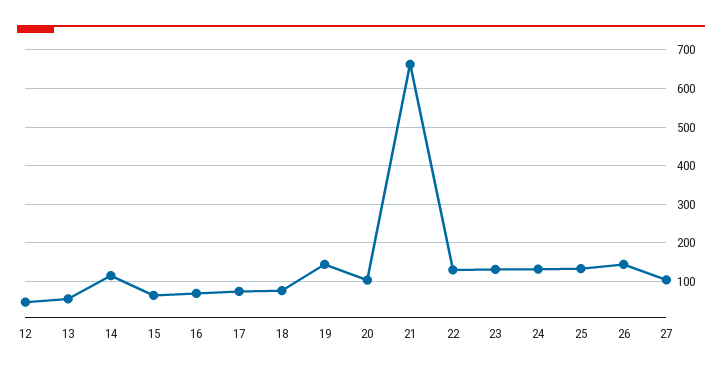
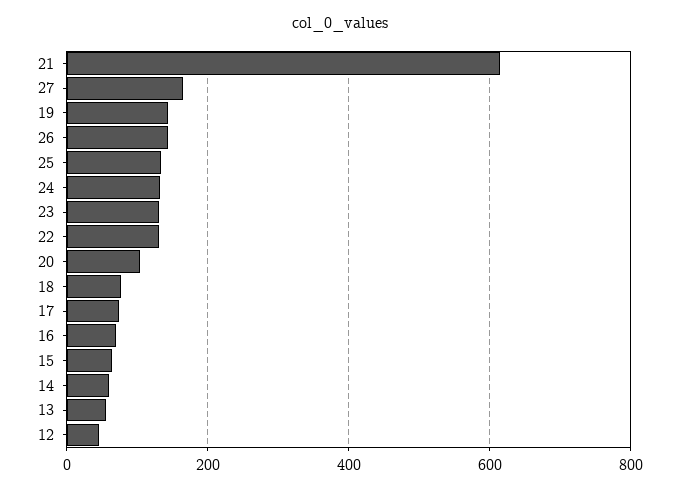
14: 120 -> 60
21: 660 -> 620
27: 100 -> 160

